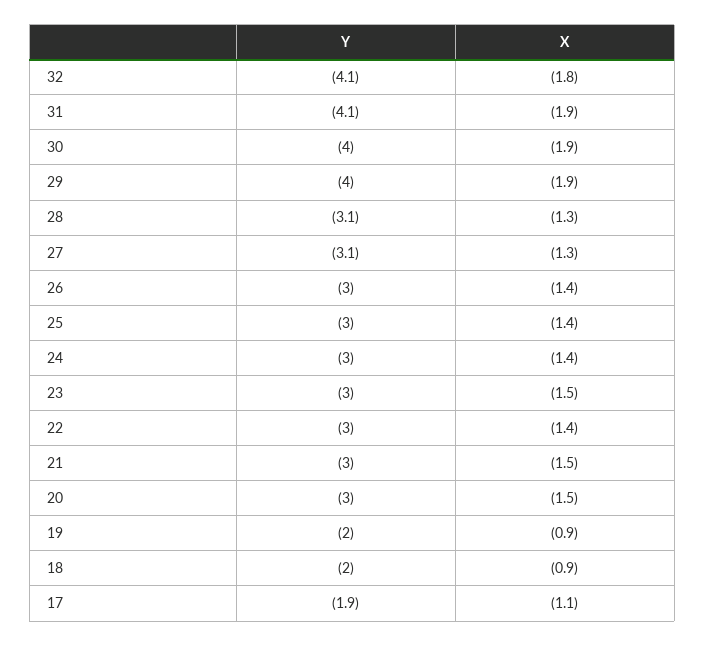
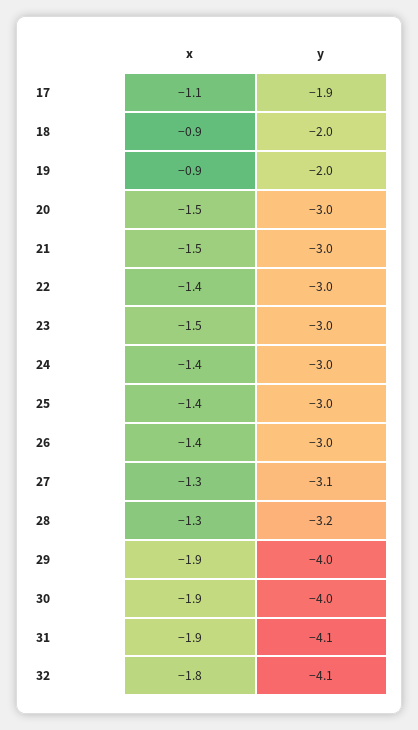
Y, 28: -3.1 -> -3.2

